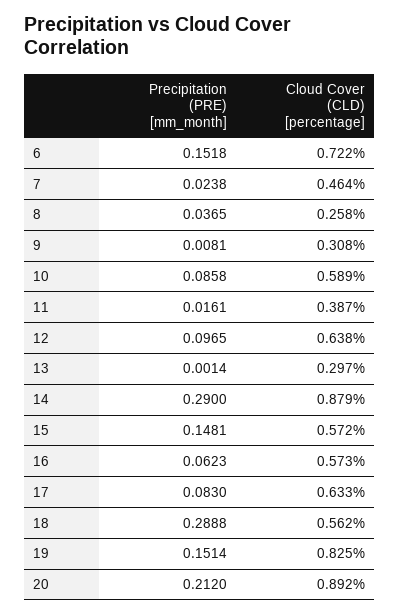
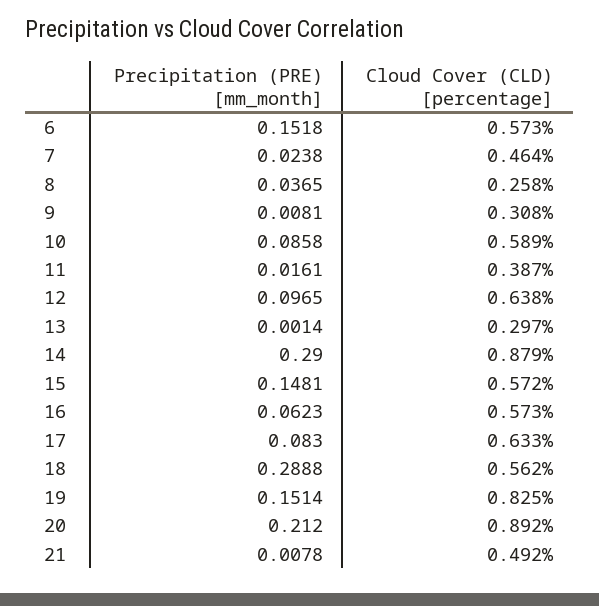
Cloud Cover (CLD) [percentage], 6: 0.722 -> 0.573
Precipitation (PRE) [mm_month], 21: none -> 0.0078
Cloud Cover (CLD) [percentage], 21: none -> 0.492

